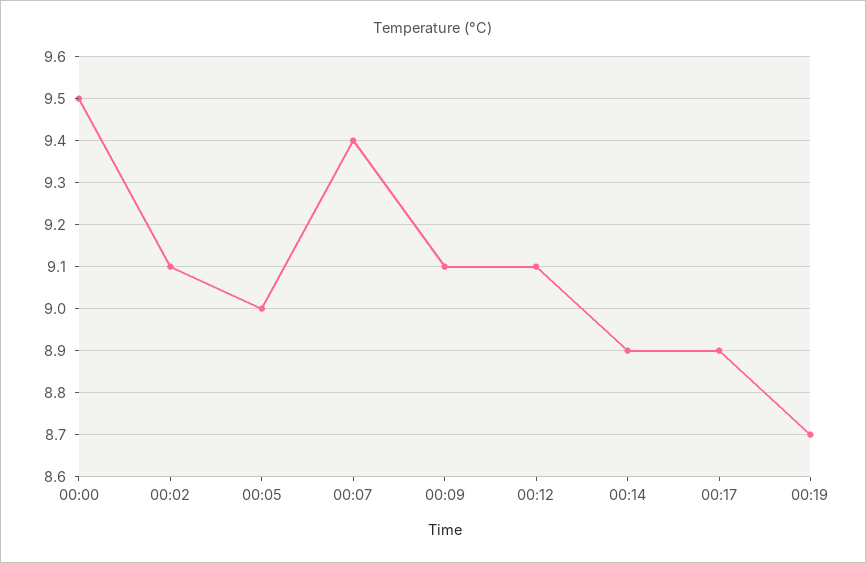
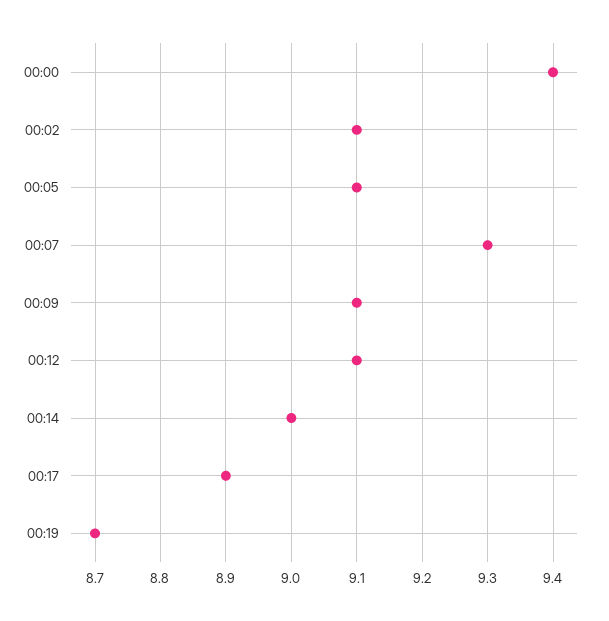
00:00: 9.5 -> 9.4
00:05: 9 -> 9.1
00:07: 9.4 -> 9.3
00:14: 8.9 -> 9

